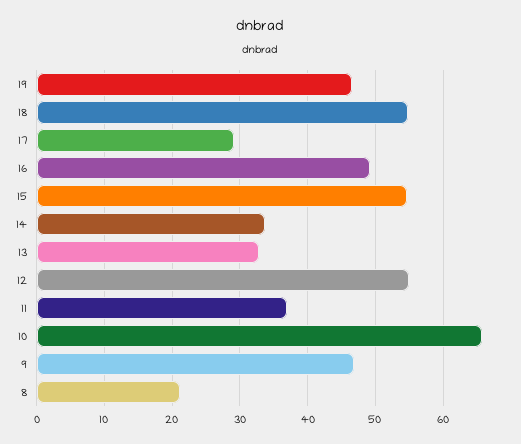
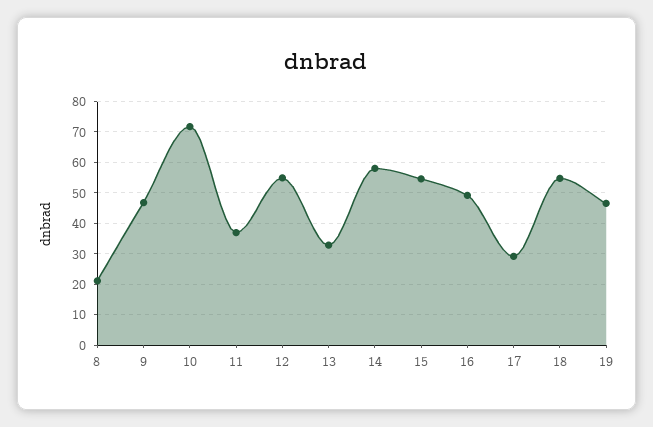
14: 34 -> 58
10: 66 -> 72

